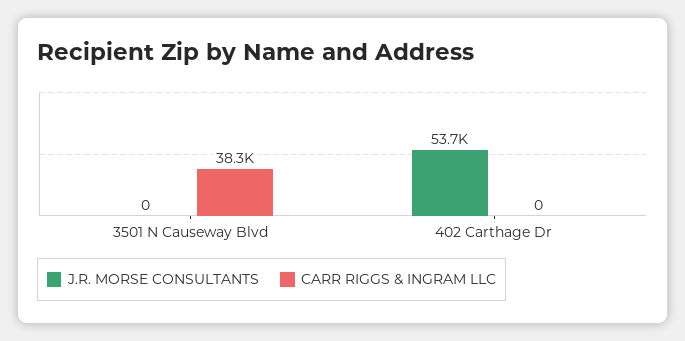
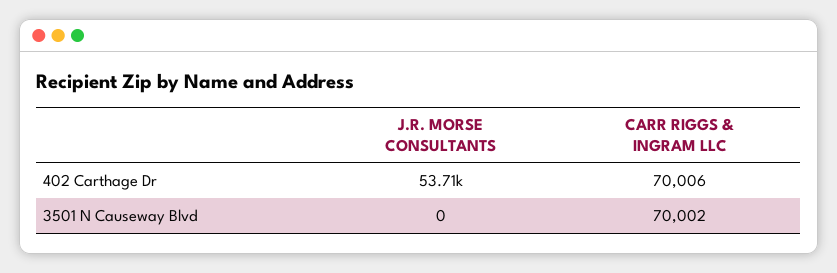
CARR RIGGS & INGRAM LLC, 3501 N Causeway Blvd: 38300 -> 70002
CARR RIGGS & INGRAM LLC, 402 Carthage Dr: 0 -> 70006

